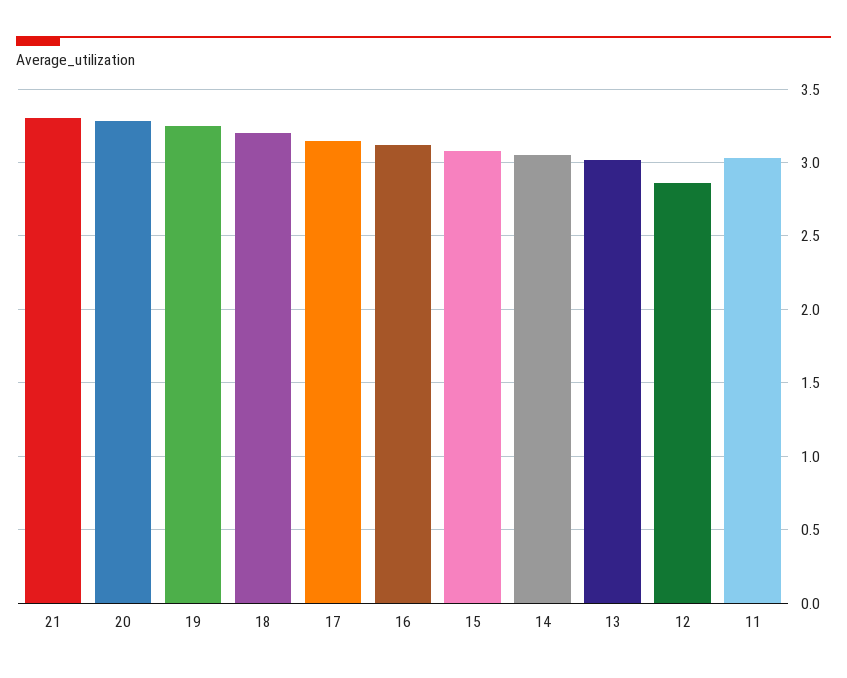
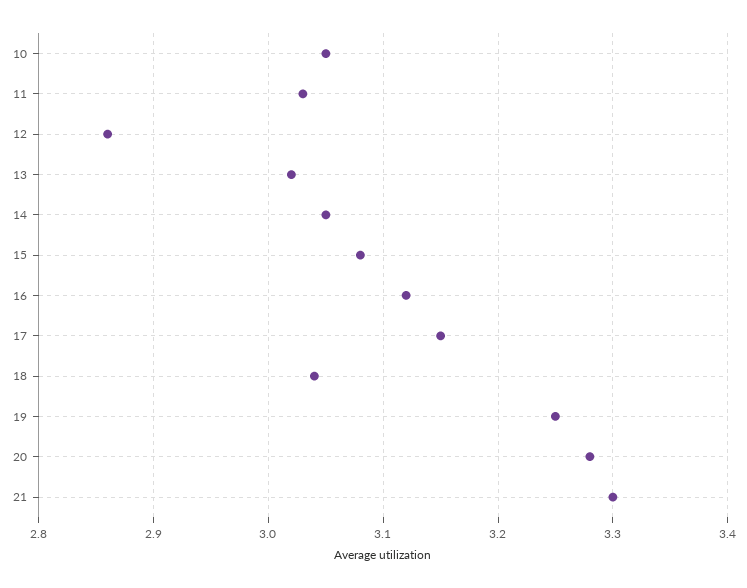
18: 3.2 -> 3.04
10: none -> 3.05

